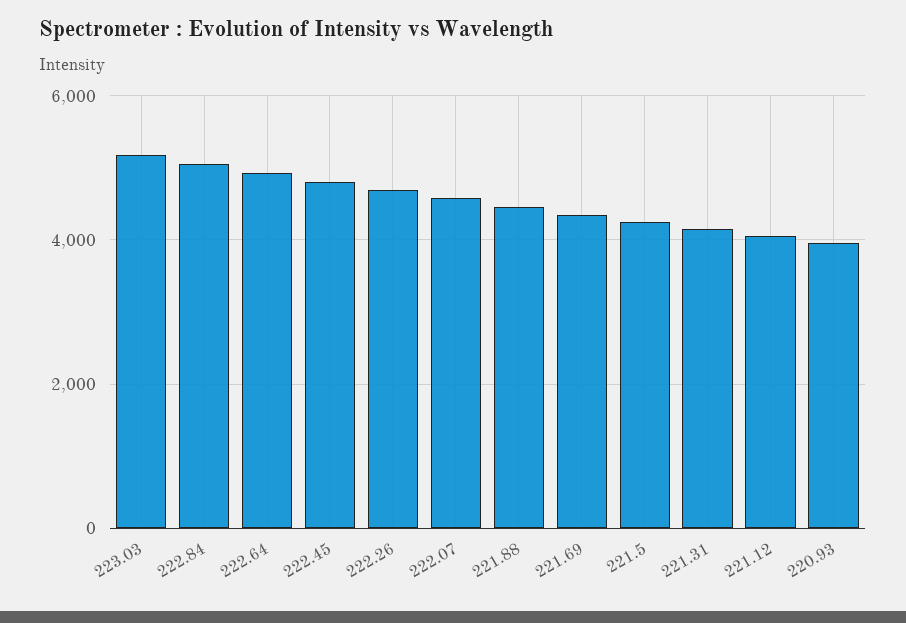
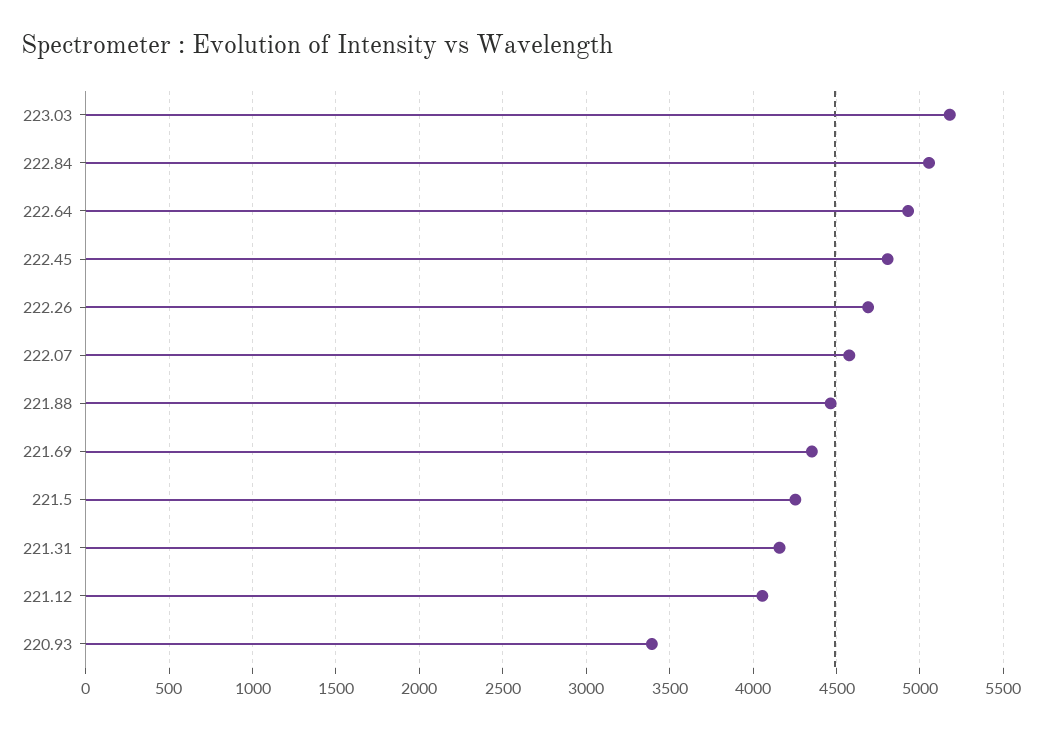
220.93: 4000 -> 3400

